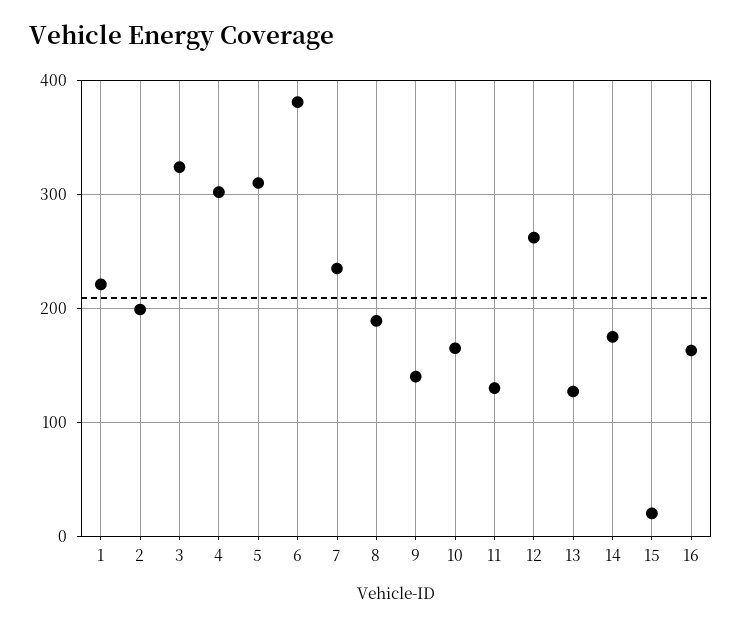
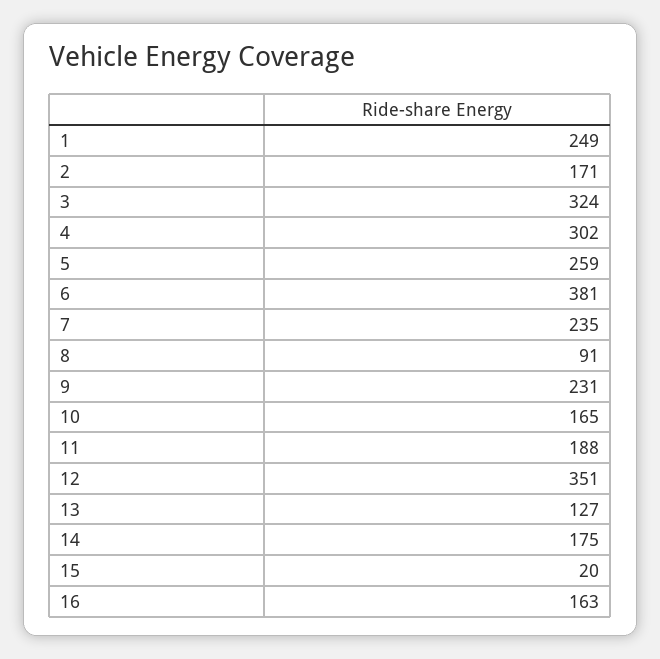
1: 220 -> 249
2: 200 -> 171
5: 310 -> 259
8: 190 -> 91
9: 140 -> 231
11: 130 -> 188
12: 260 -> 351

